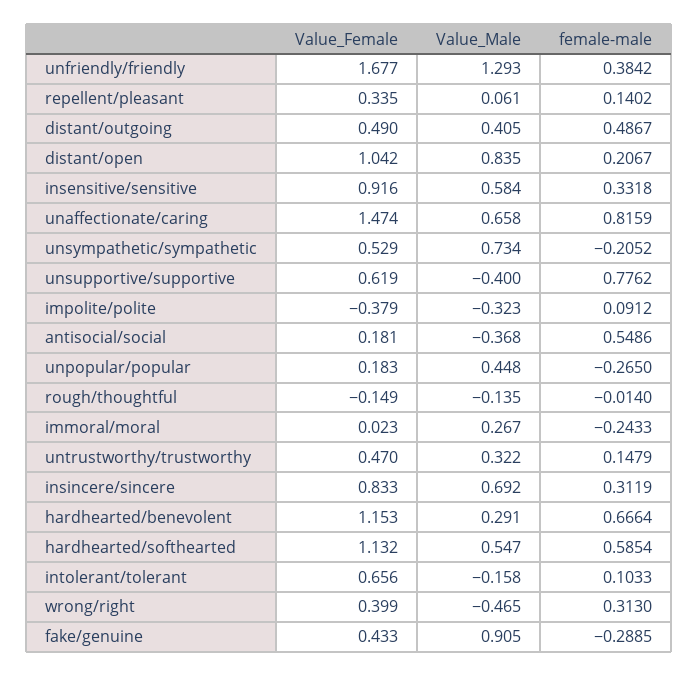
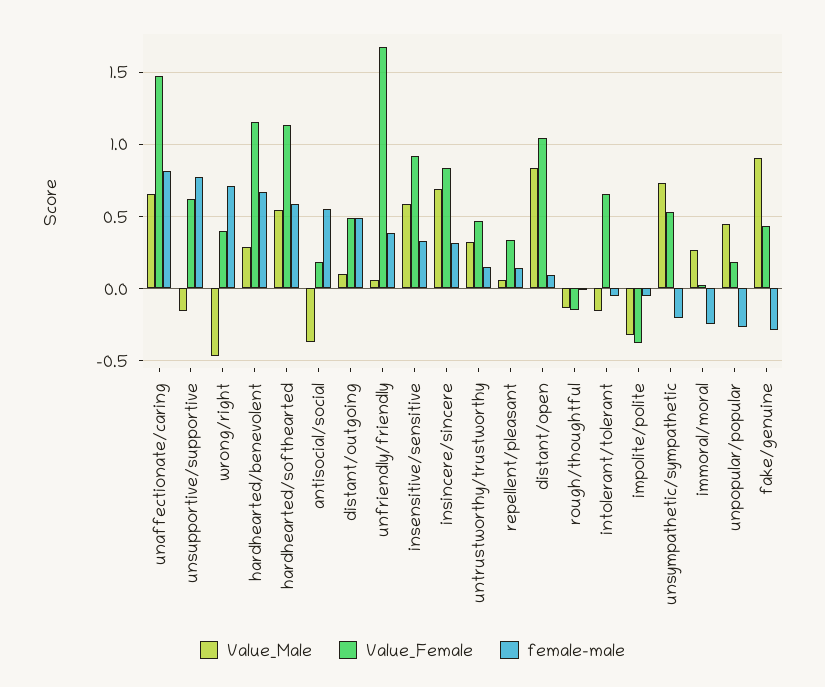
Value_Male, unfriendly/friendly: 1.293 -> 0.05
Value_Male, distant/outgoing: 0.405 -> 0.1
female-male, distant/open: 0.2067 -> 0.1
Value_Male, unsupportive/supportive: -0.4 -> -0.15
female-male, impolite/polite: 0.0912 -> -0.05
female-male, intolerant/tolerant: 0.1033 -> -0.05
female-male, wrong/right: 0.313 -> 0.7

